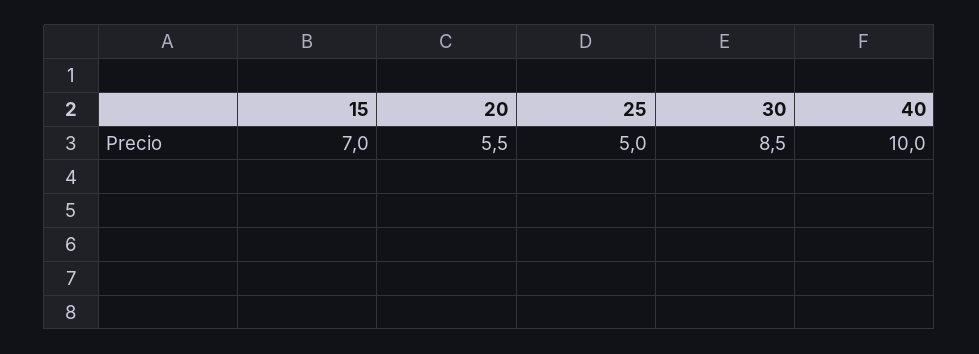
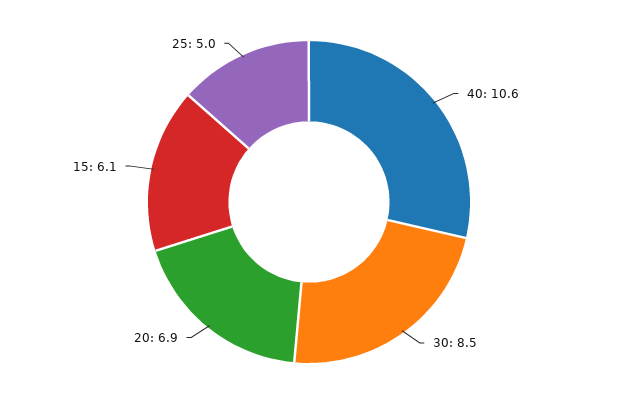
15: 7 -> 6.1
20: 5.5 -> 6.9
40: 10 -> 10.6

